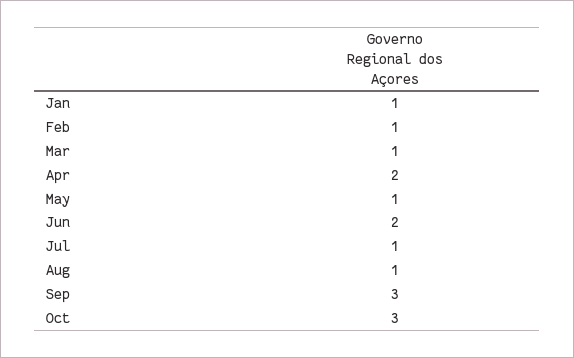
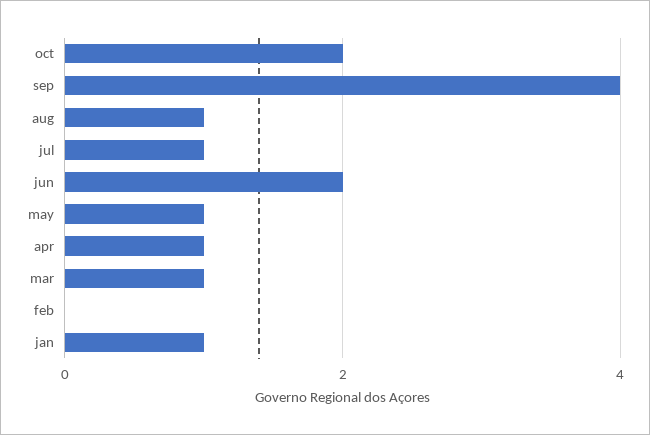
Feb: 1 -> 0
Apr: 2 -> 1
Sep: 3 -> 4
Oct: 3 -> 2

